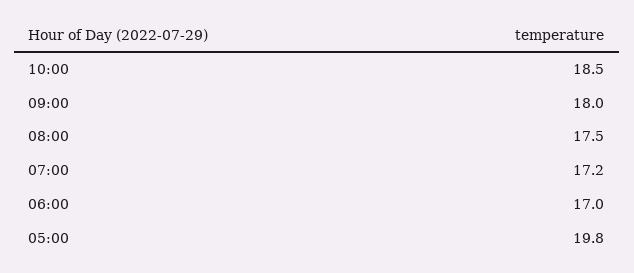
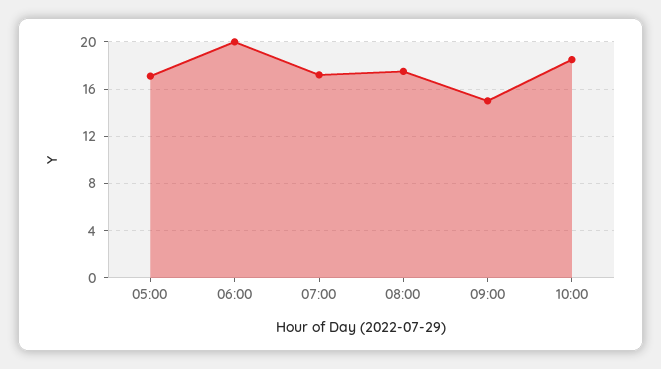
09:00: 18 -> 15
06:00: 17 -> 20
05:00: 19.8 -> 17

